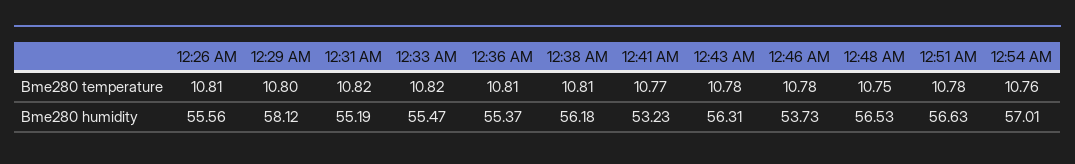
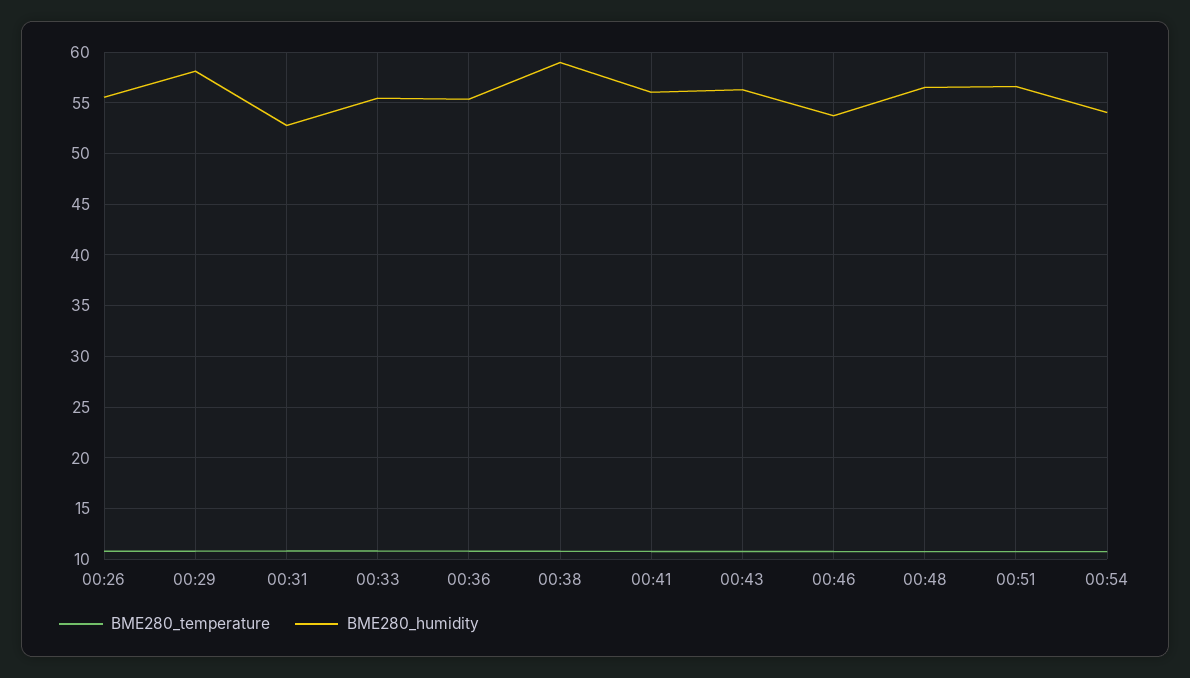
Bme280 humidity, 12:31 AM: 55.19 -> 53
Bme280 humidity, 12:38 AM: 56.18 -> 59
Bme280 humidity, 12:41 AM: 53.23 -> 56
Bme280 humidity, 12:54 AM: 57.01 -> 54

